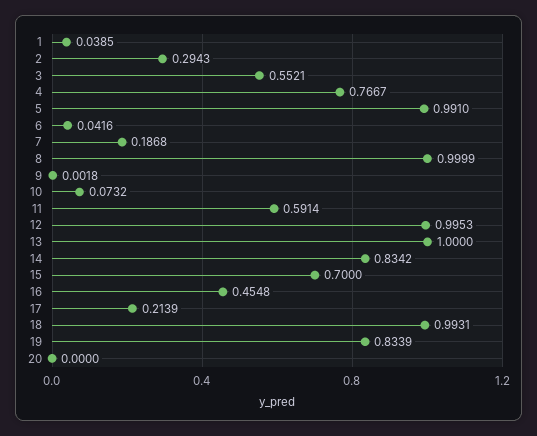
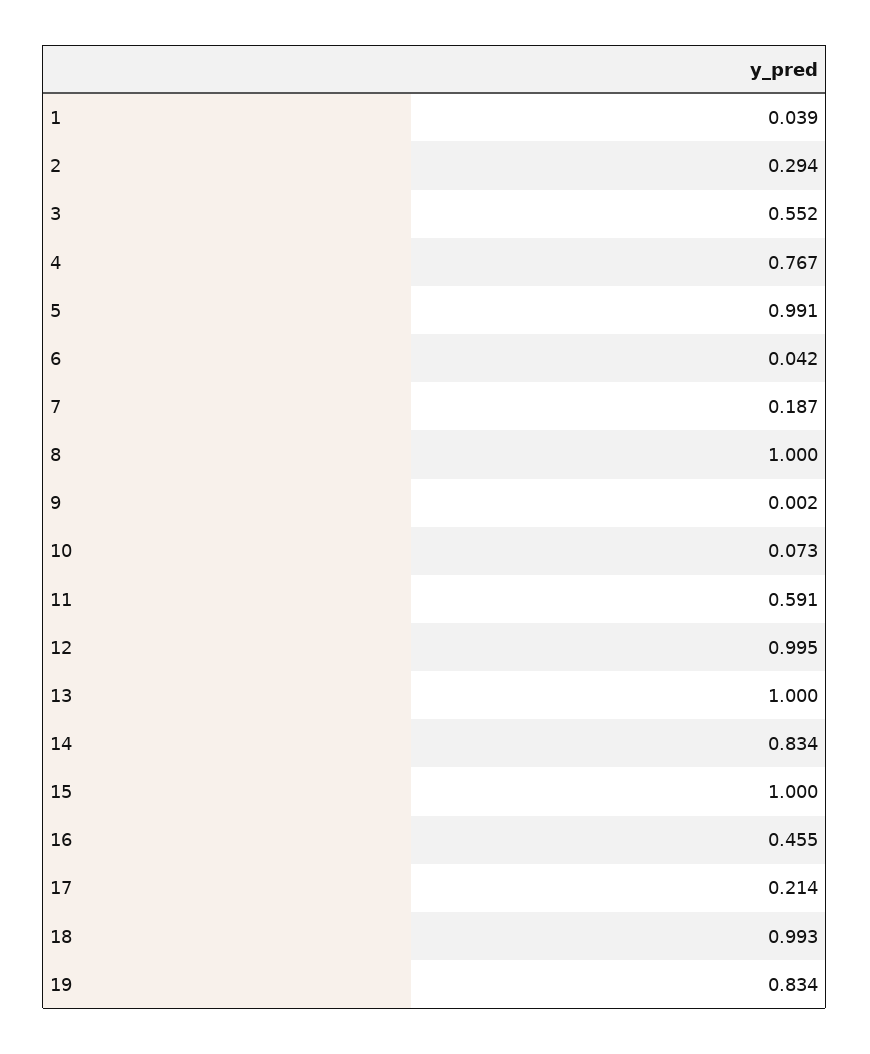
15: 0.7 -> 1
20: 0 -> none

